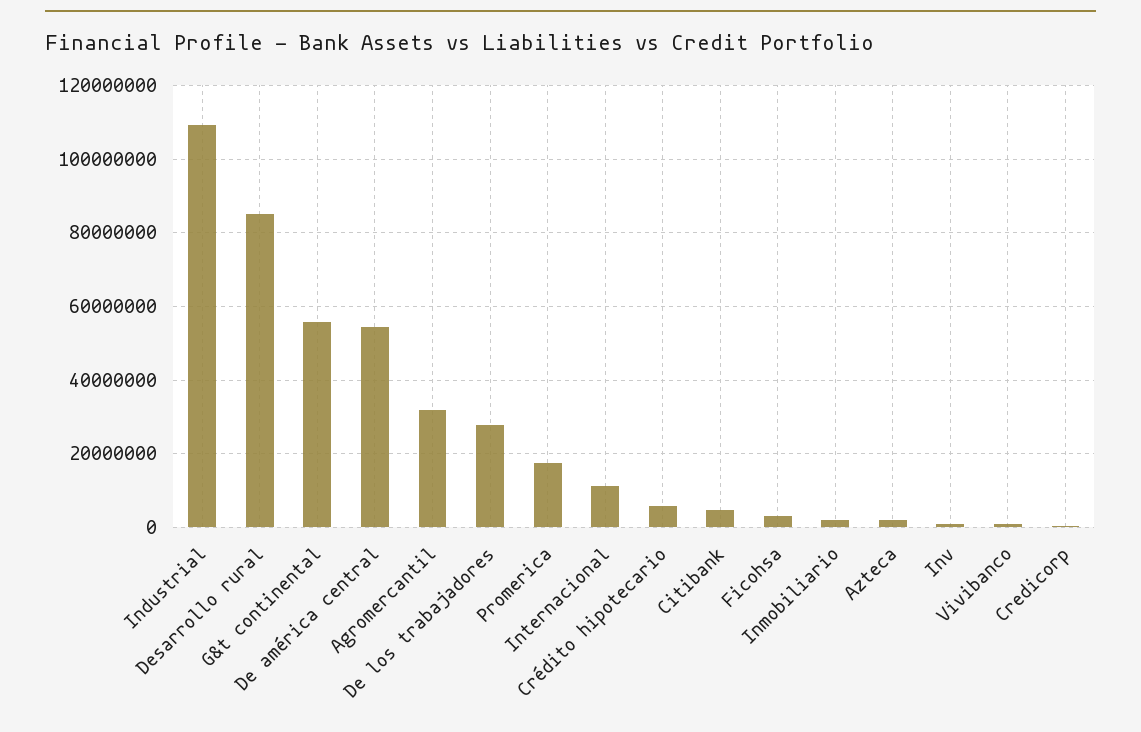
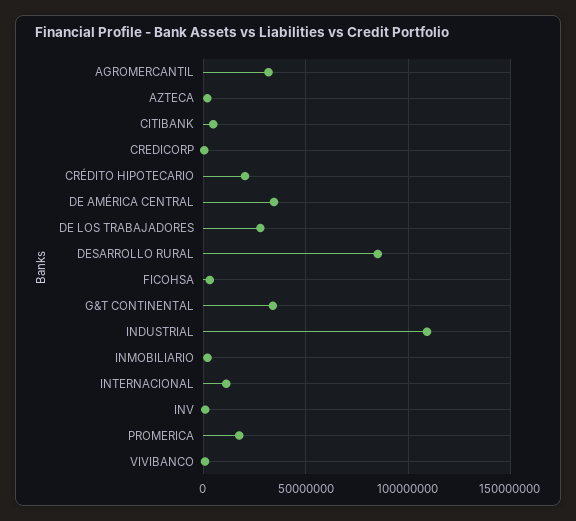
G&t continental: 56000000 -> 35000000
De américa central: 54000000 -> 35000000
Crédito hipotecario: 6000000 -> 20000000

